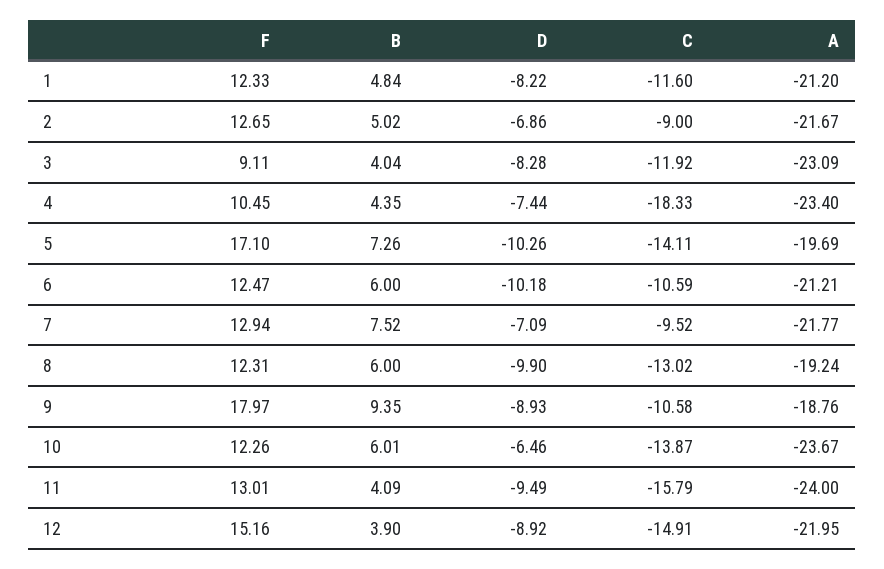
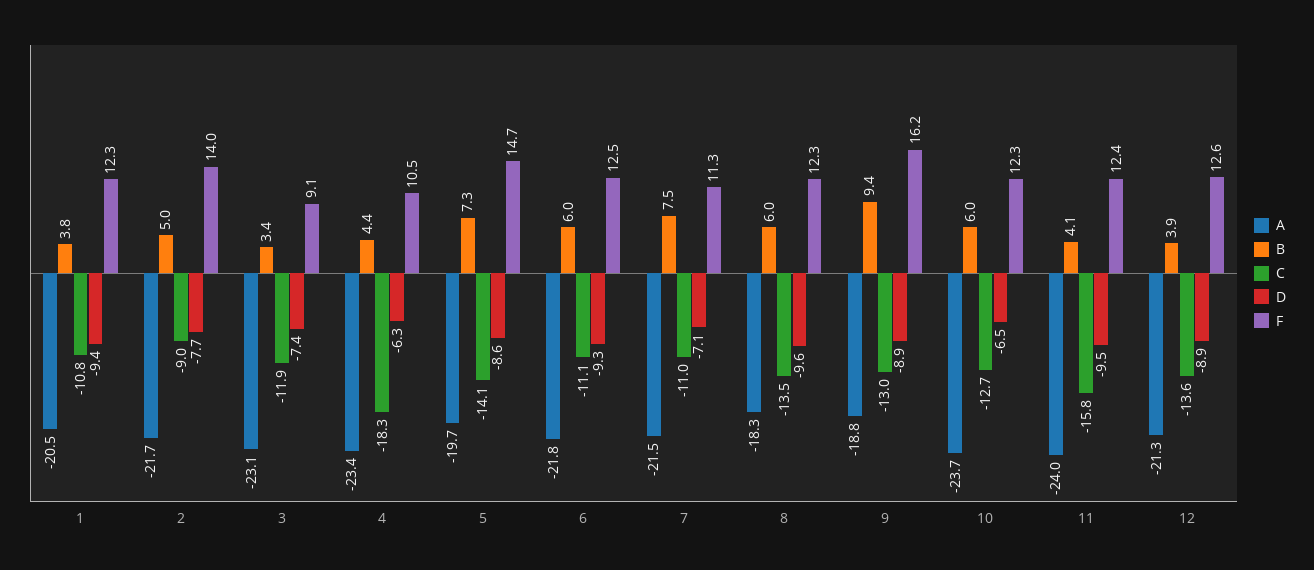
B, 1: 4.84 -> 3.8
D, 1: -8.22 -> -9.4
C, 1: -11.6 -> -10.8
A, 1: -21.2 -> -20.5
F, 2: 12.65 -> 14
D, 2: -6.86 -> -7.7
B, 3: 4.04 -> 3.4
D, 3: -8.28 -> -7.4
D, 4: -7.44 -> -6.3
F, 5: 17.1 -> 14.7
D, 5: -10.26 -> -8.6
D, 6: -10.18 -> -9.3
C, 6: -10.59 -> -11.1
A, 6: -21.21 -> -21.8
F, 7: 12.94 -> 11.3
C, 7: -9.52 -> -11
A, 7: -21.77 -> -21.5
D, 8: -9.9 -> -9.6
C, 8: -13.02 -> -13.5
A, 8: -19.24 -> -18.3
F, 9: 17.97 -> 16.2
C, 9: -10.58 -> -13
C, 10: -13.87 -> -12.7
F, 11: 13.01 -> 12.4
F, 12: 15.16 -> 12.6
C, 12: -14.91 -> -13.6
A, 12: -21.95 -> -21.3

